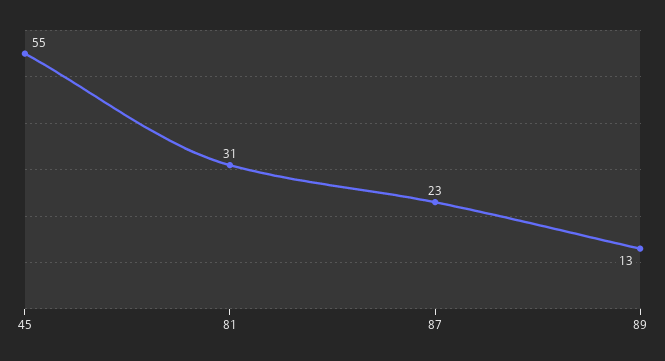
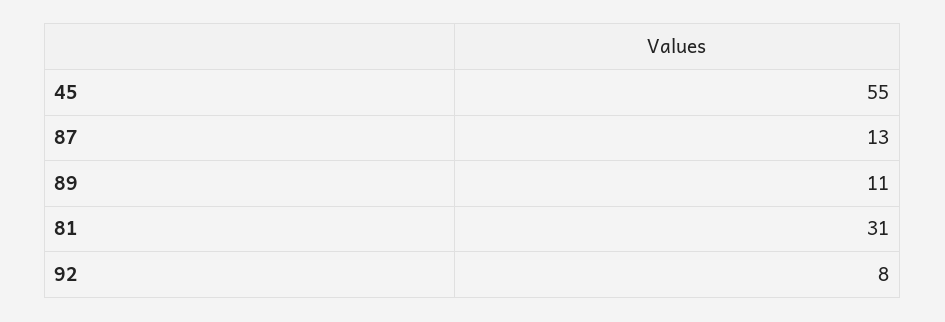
87: 23 -> 13
89: 13 -> 11
92: none -> 8

